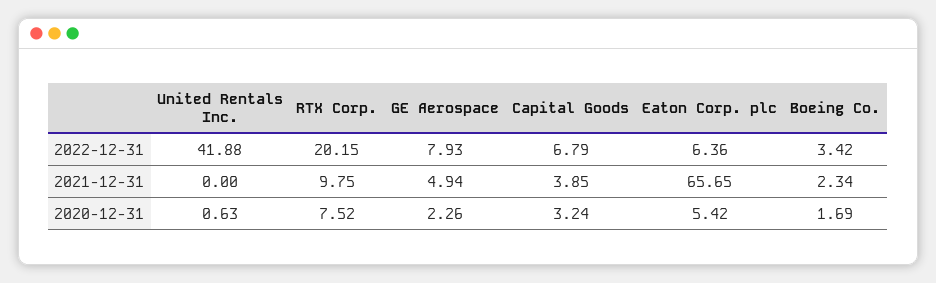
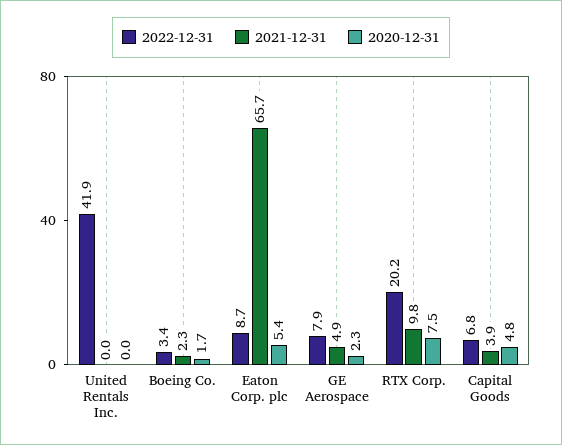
2022-12-31, Eaton Corp. plc: 6.36 -> 8.7
2020-12-31, United Rentals Inc.: 0.63 -> 0
2020-12-31, Capital Goods: 3.24 -> 4.8

